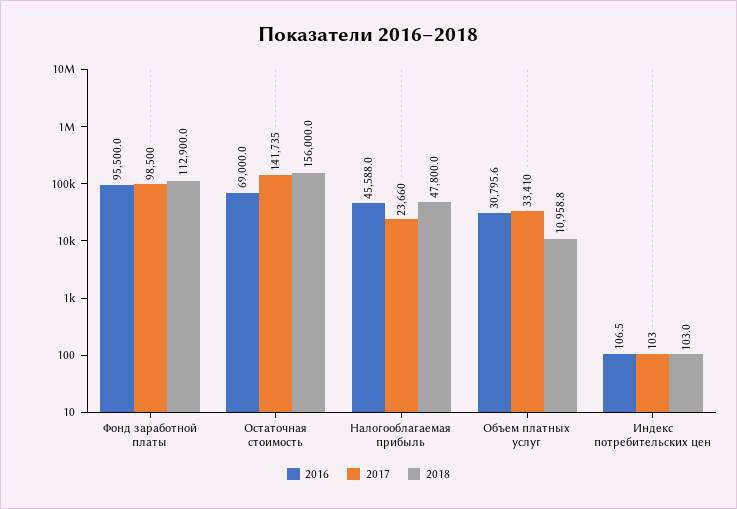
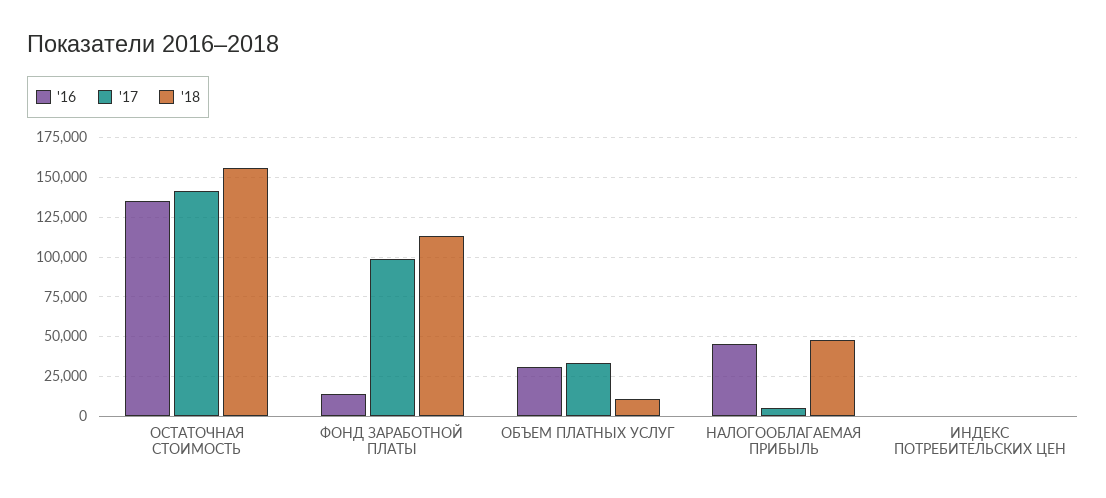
2016, Фонд заработной платы: 95500 -> 15000
2016, Остаточная стоимость: 69000 -> 135000
2017, Налогооблагаемая прибыль: 23660 -> 5000

